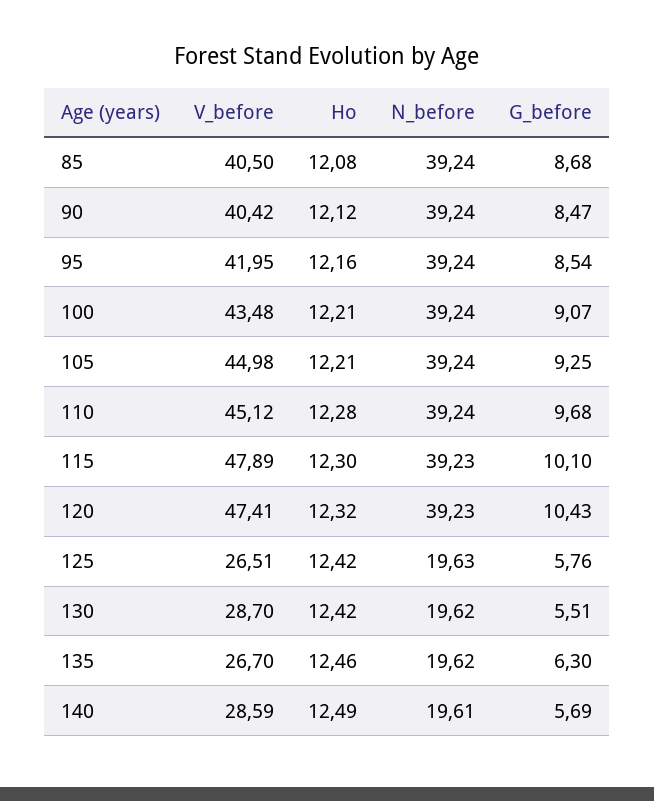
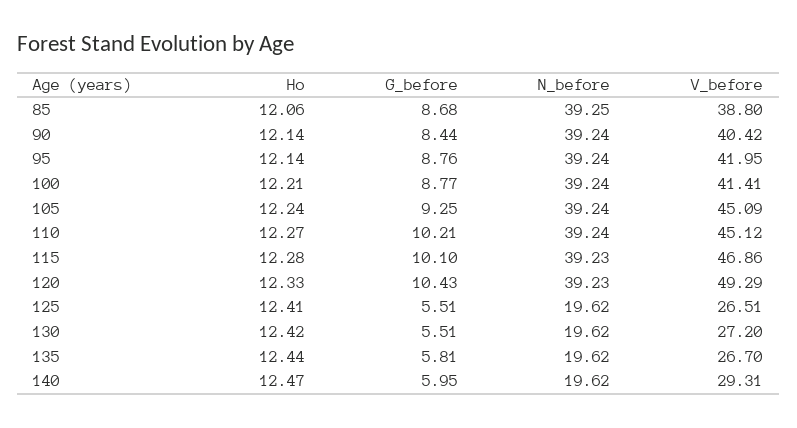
V_before, 85: 40.5 -> 38.8
Ho, 85: 12.08 -> 12.06
N_before, 85: 39.24 -> 39.25
Ho, 90: 12.12 -> 12.14
G_before, 90: 8.47 -> 8.44
Ho, 95: 12.16 -> 12.14
G_before, 95: 8.54 -> 8.76
V_before, 100: 43.48 -> 41.41
G_before, 100: 9.07 -> 8.77
V_before, 105: 44.98 -> 45.09
Ho, 105: 12.21 -> 12.24
Ho, 110: 12.28 -> 12.27
G_before, 110: 9.68 -> 10.21
V_before, 115: 47.89 -> 46.86
Ho, 115: 12.3 -> 12.28
V_before, 120: 47.41 -> 49.29
Ho, 120: 12.32 -> 12.33
Ho, 125: 12.42 -> 12.41
N_before, 125: 19.63 -> 19.62
G_before, 125: 5.76 -> 5.51
V_before, 130: 28.7 -> 27.2
Ho, 135: 12.46 -> 12.44
G_before, 135: 6.3 -> 5.81
V_before, 140: 28.59 -> 29.31
Ho, 140: 12.49 -> 12.47
N_before, 140: 19.61 -> 19.62
G_before, 140: 5.69 -> 5.95

